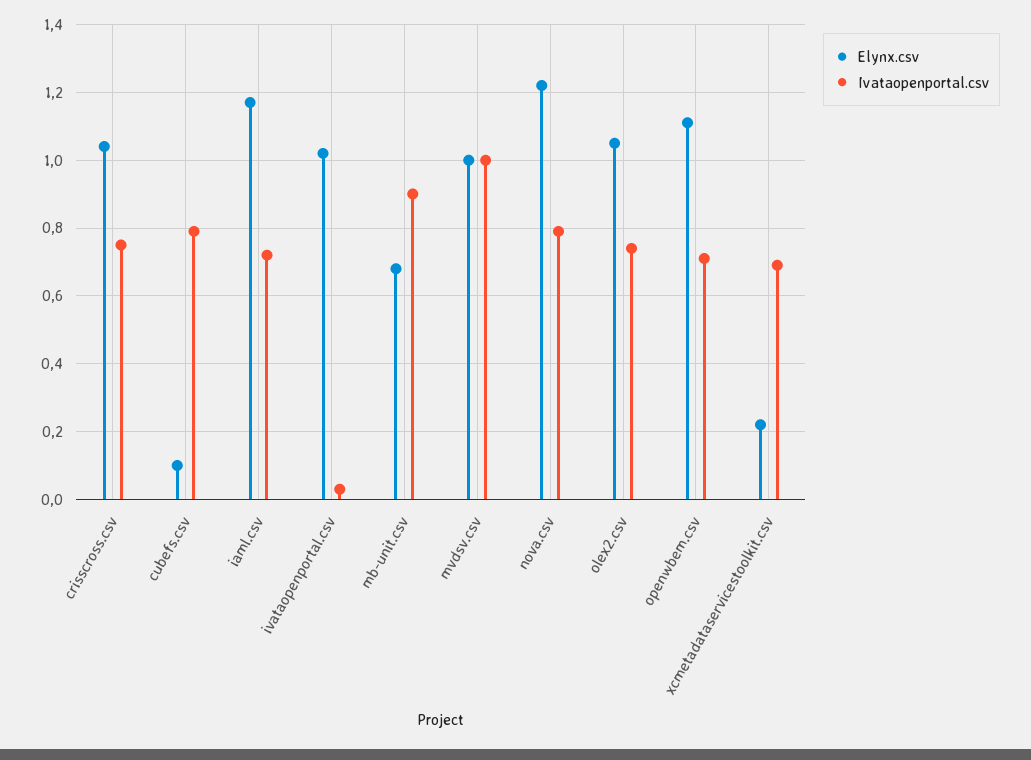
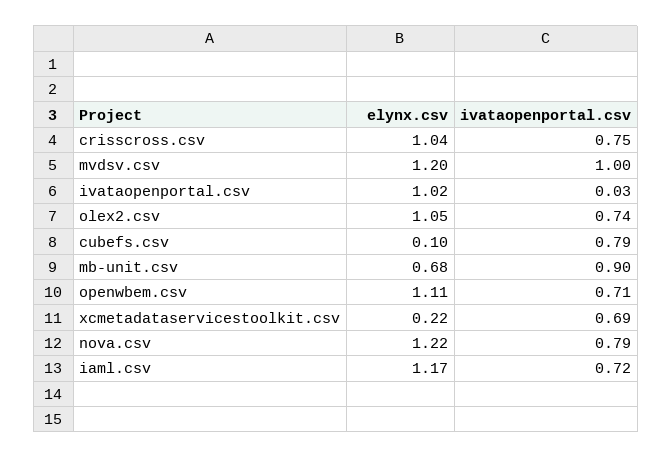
Elynx.csv, mvdsv.csv: 1 -> 1.2

